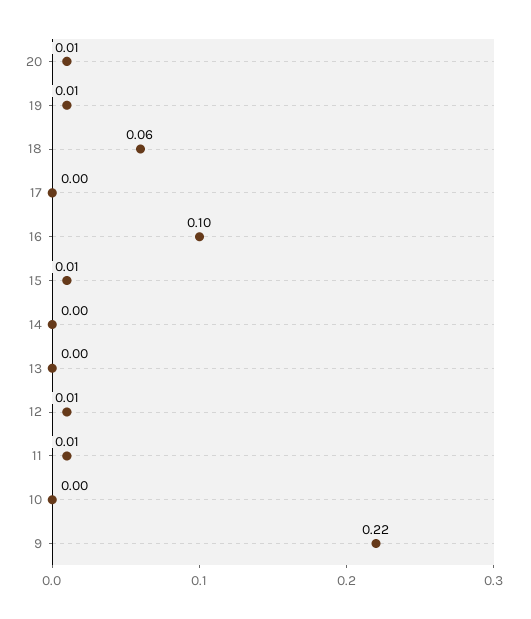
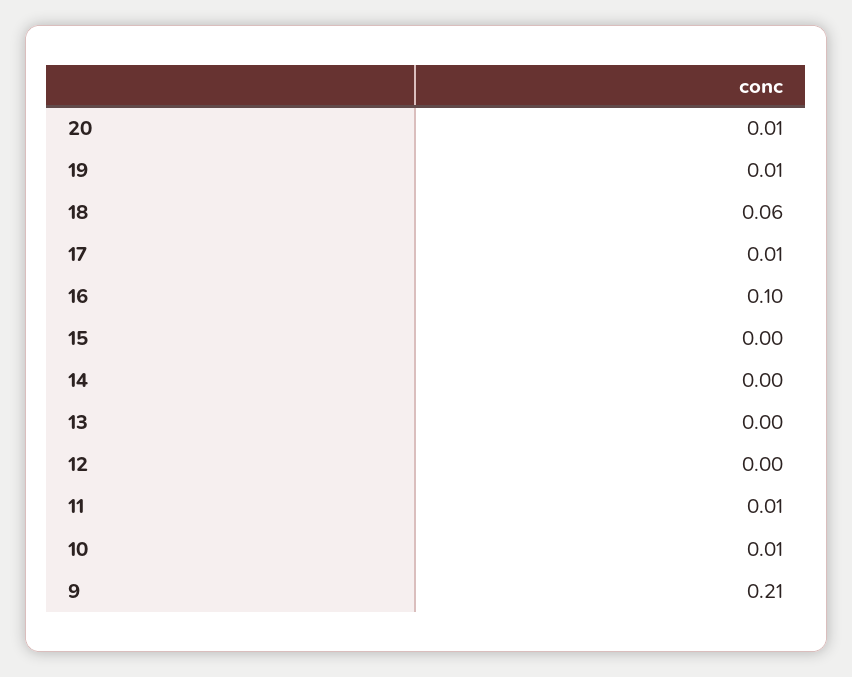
17: 0 -> 0.01
15: 0.01 -> 0
12: 0.01 -> 0
10: 0 -> 0.01
9: 0.22 -> 0.21

